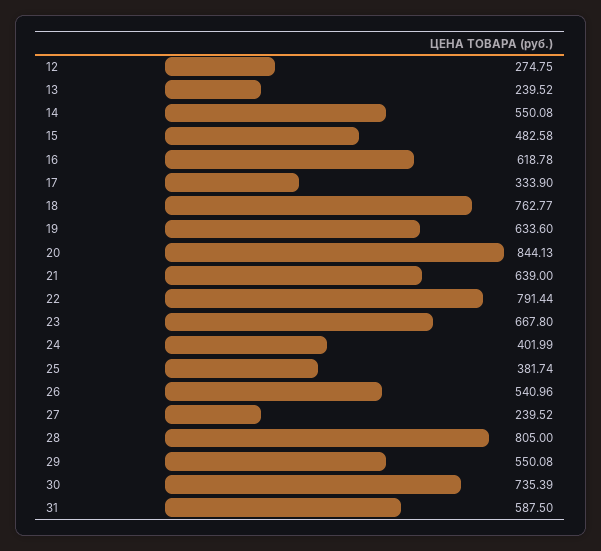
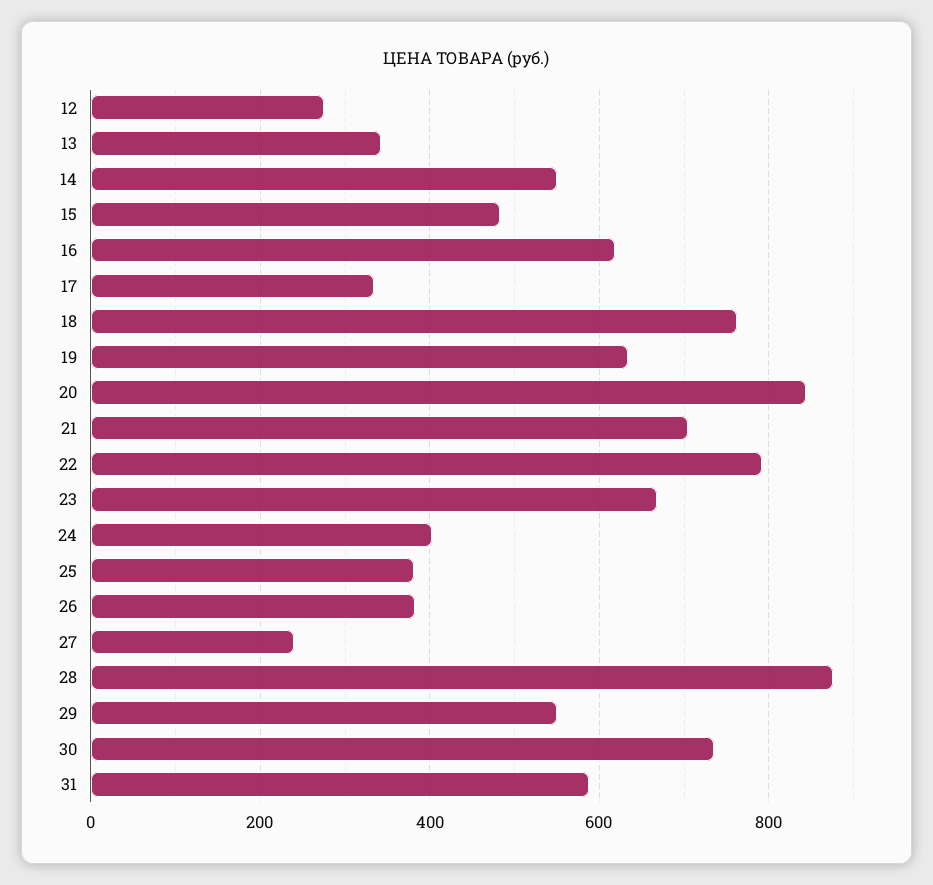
13: 239.52 -> 340
21: 639 -> 700
26: 540.96 -> 380
28: 805 -> 880

